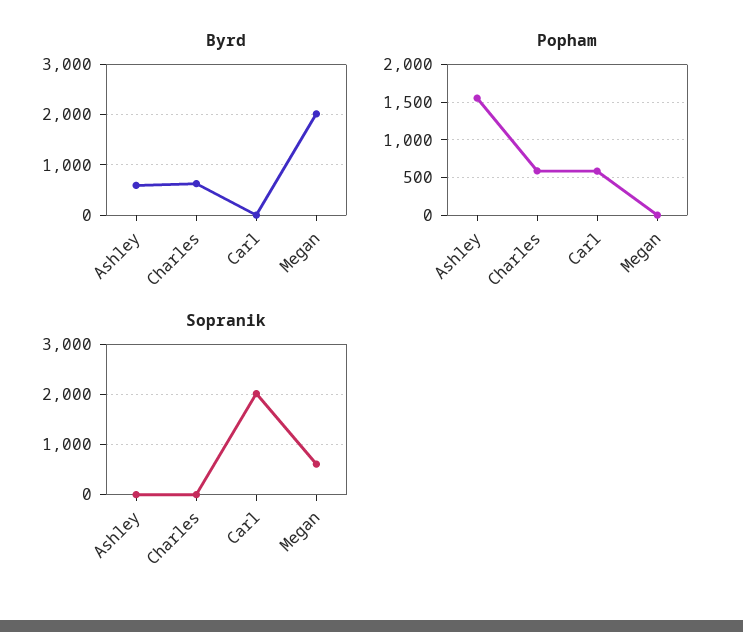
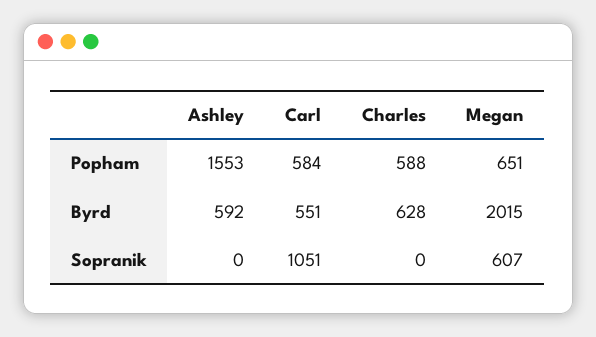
Byrd, Carl: 0 -> 551
Popham, Megan: 0 -> 651
Sopranik, Carl: 2000 -> 1051

